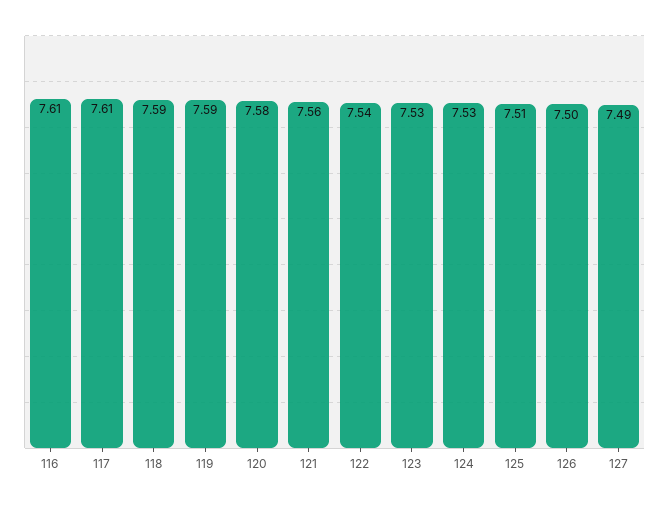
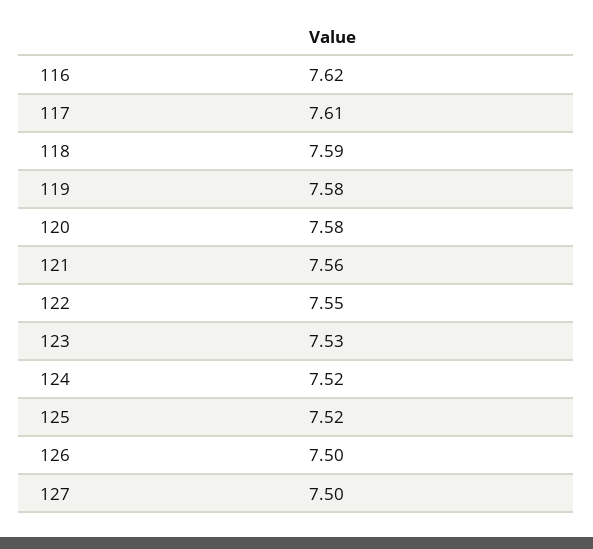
116: 7.61 -> 7.62
119: 7.59 -> 7.58
122: 7.54 -> 7.55
124: 7.53 -> 7.52
125: 7.51 -> 7.52
127: 7.49 -> 7.5

